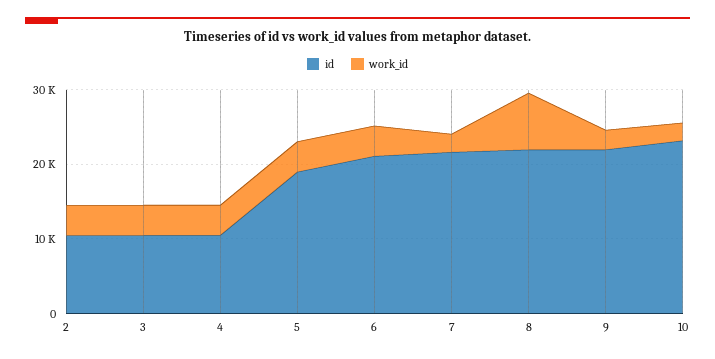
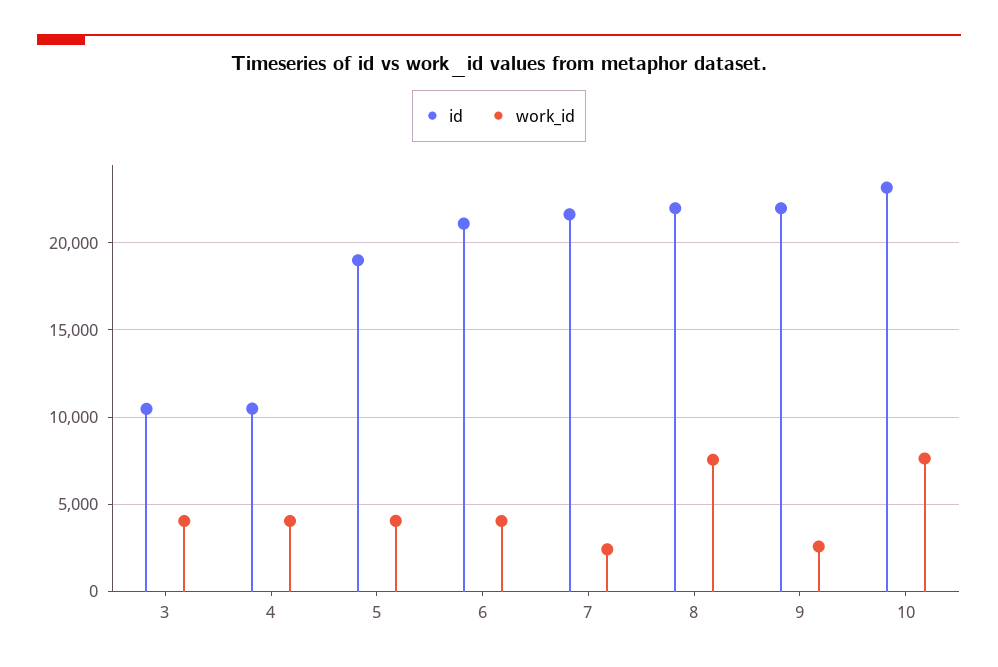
id, 2: 10000 -> none
work_id, 2: 4000 -> none
work_id, 10: 2000 -> 7500

